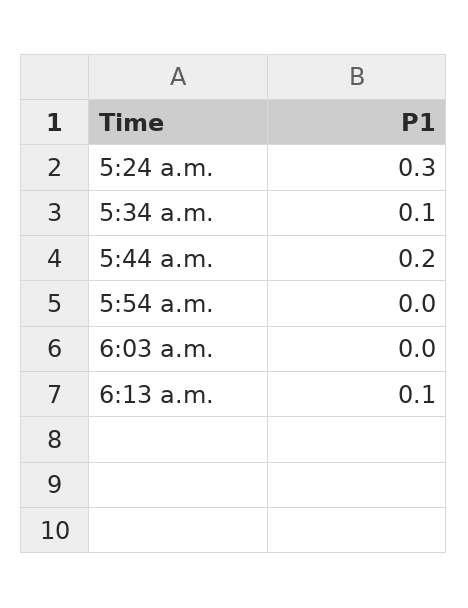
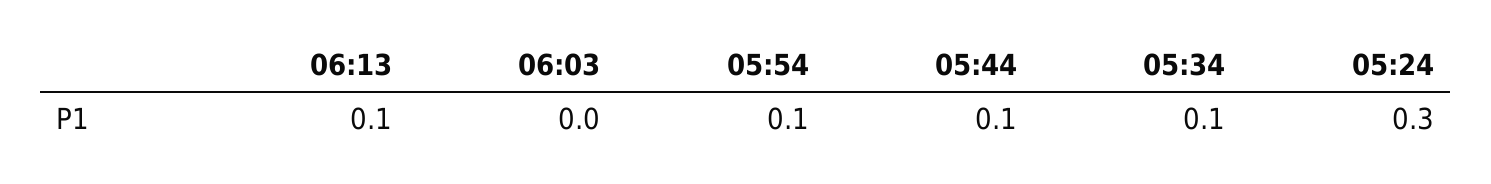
5:44 a.m.: 0.2 -> 0.1
5:54 a.m.: 0 -> 0.1

